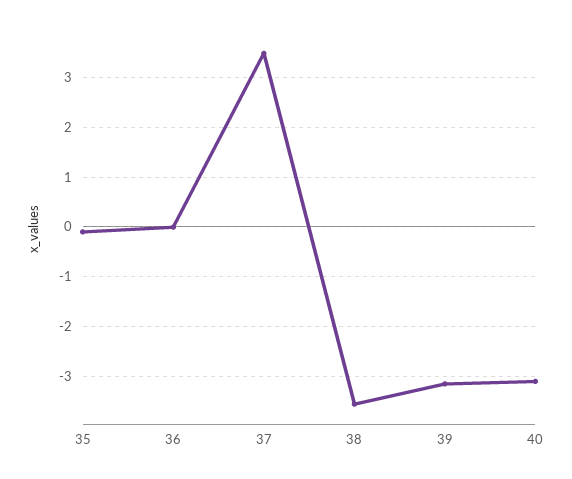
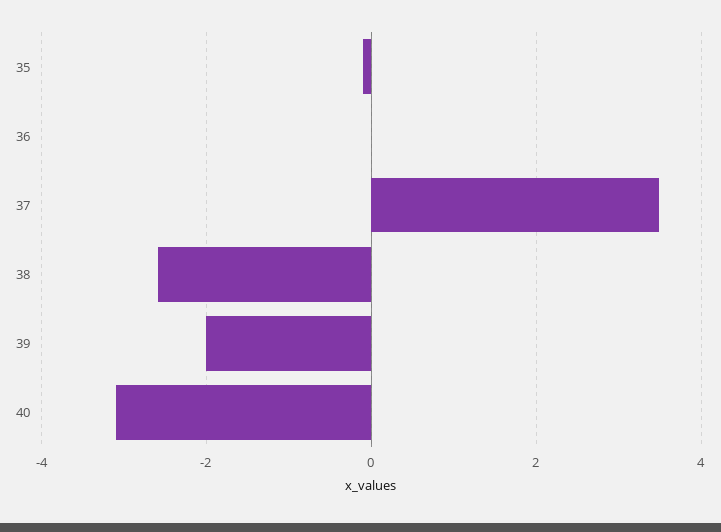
38: -3.6 -> -2.6
39: -3.2 -> -2

